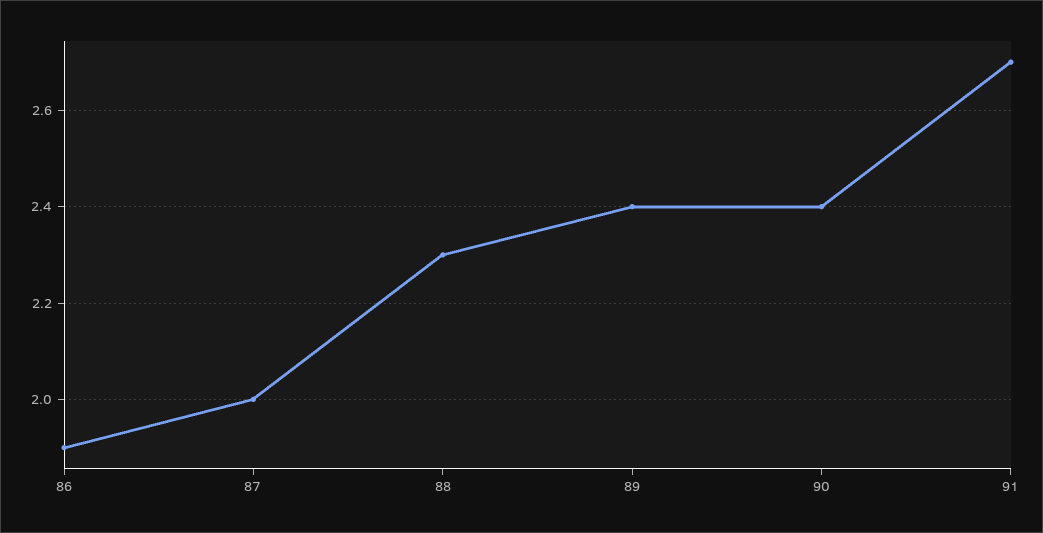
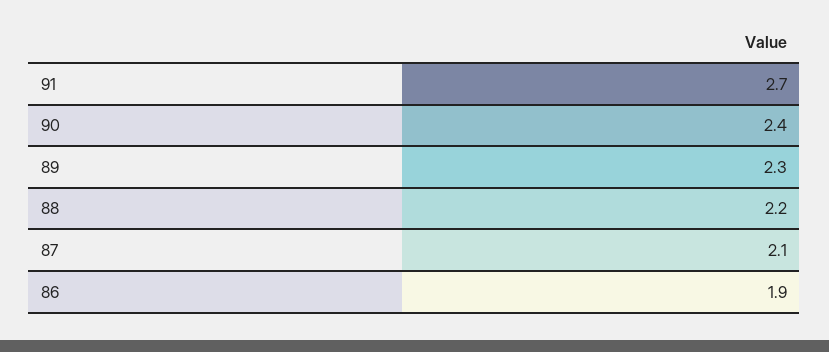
87: 2 -> 2.1
88: 2.3 -> 2.2
89: 2.4 -> 2.3

